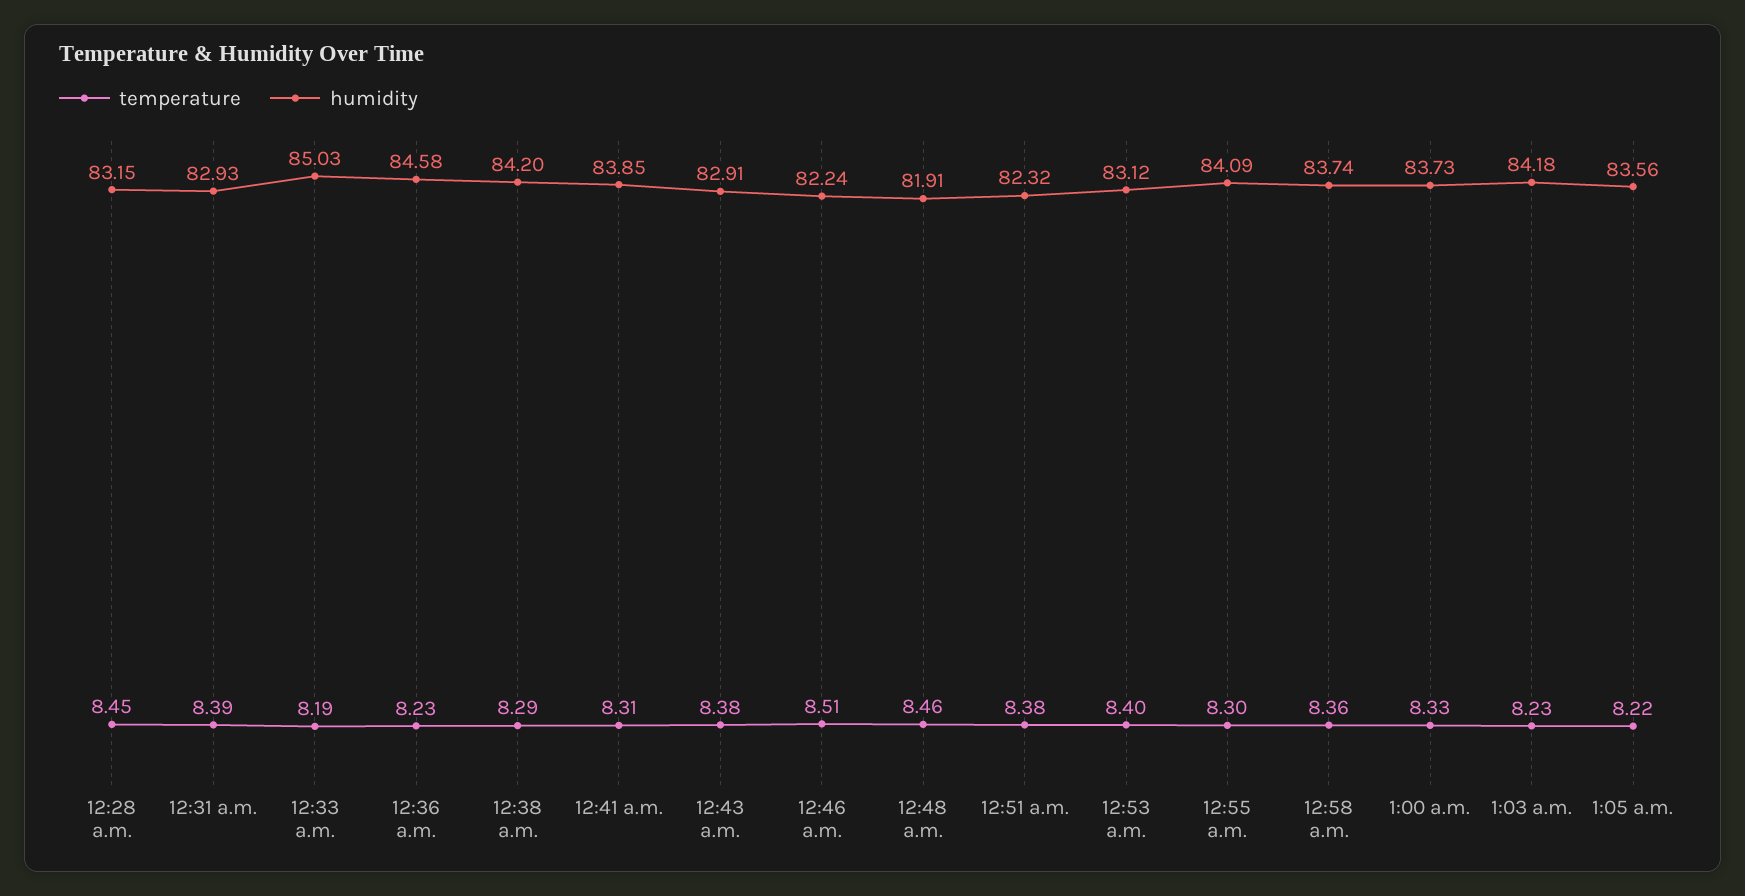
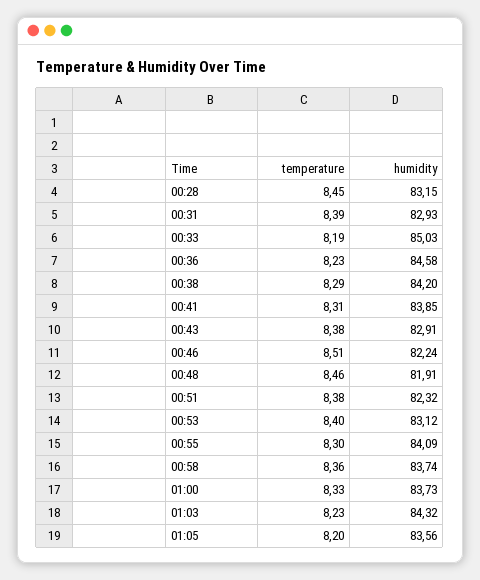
humidity, 1:03 a.m.: 84.18 -> 84.32
temperature, 1:05 a.m.: 8.22 -> 8.2

